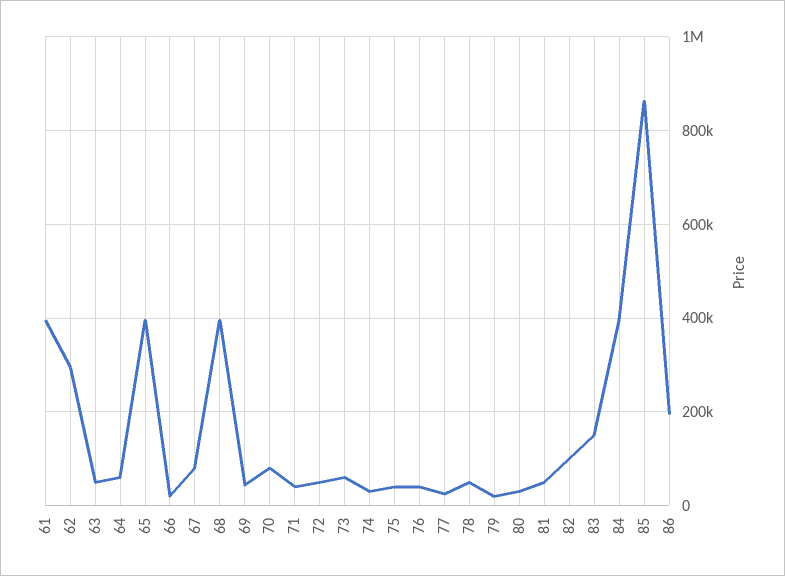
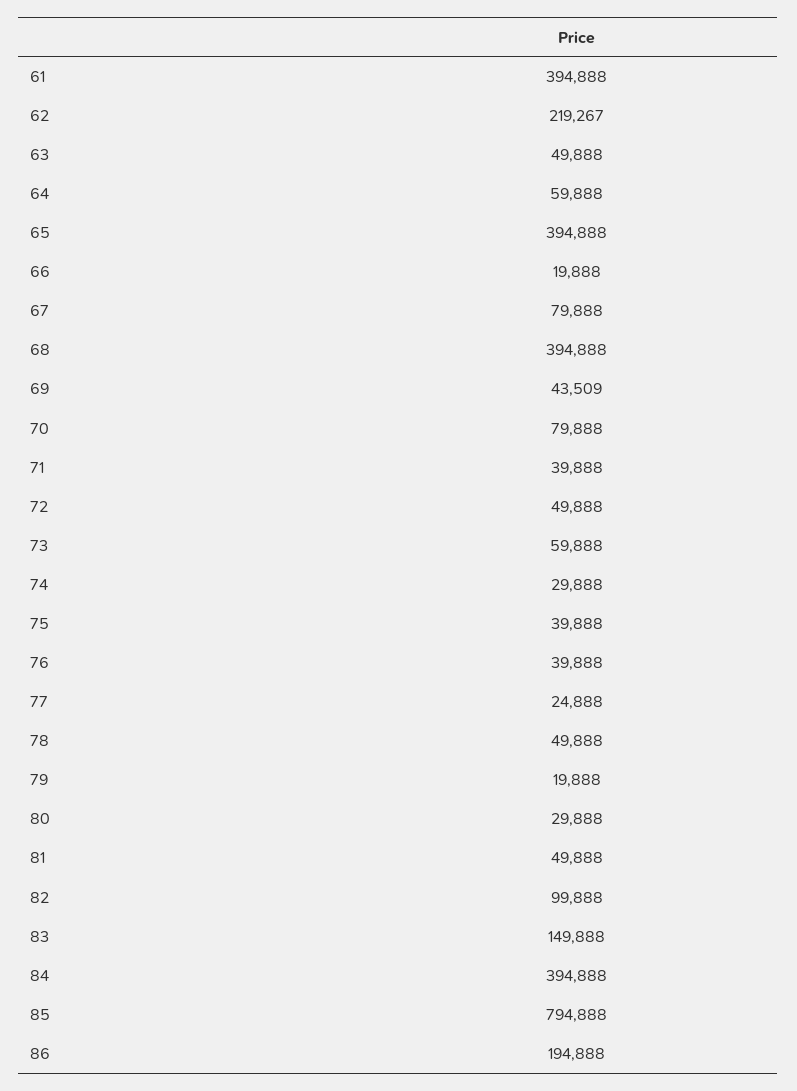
62: 300000 -> 219267
85: 860000 -> 794888

